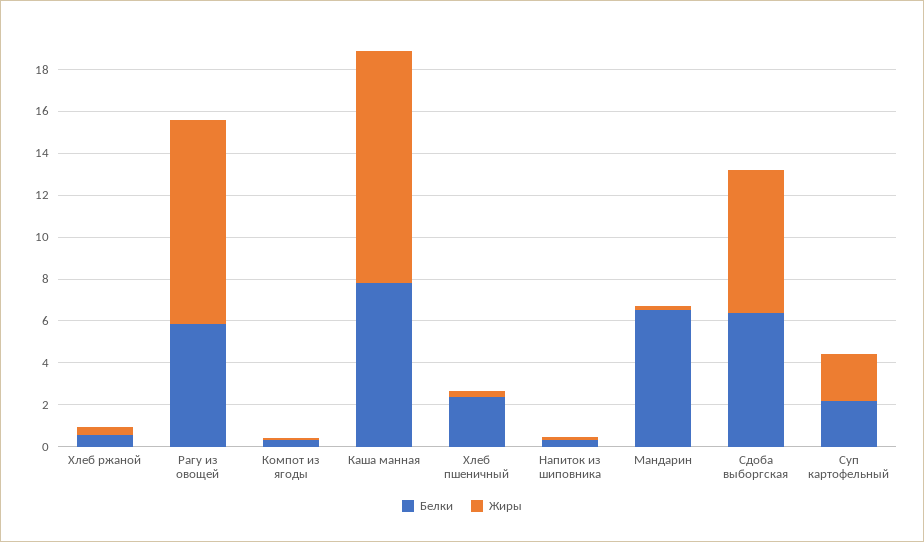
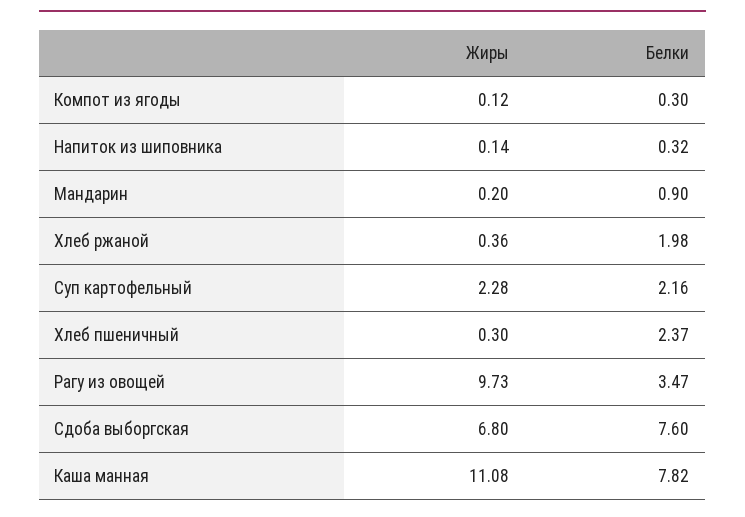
Белки, Хлеб ржаной: 0.5 -> 1.98
Белки, Рагу из овощей: 6 -> 3.47
Белки, Мандарин: 6.5 -> 0.9
Белки, Сдоба выборгская: 6.5 -> 7.6

